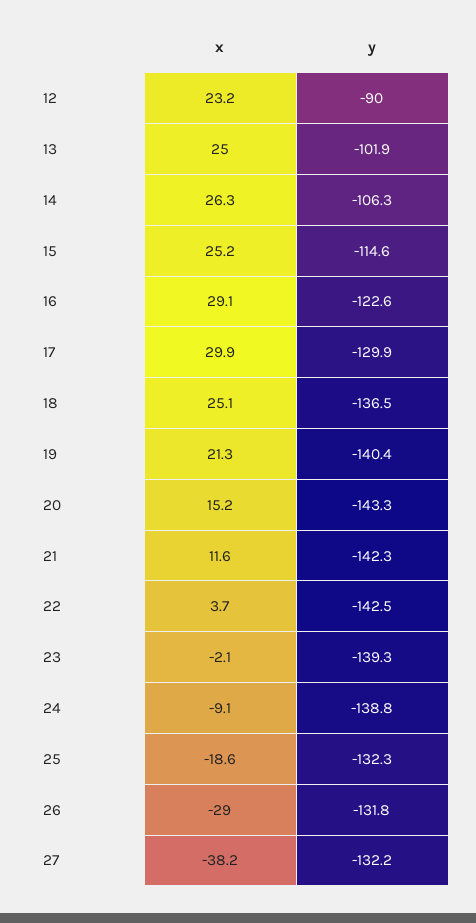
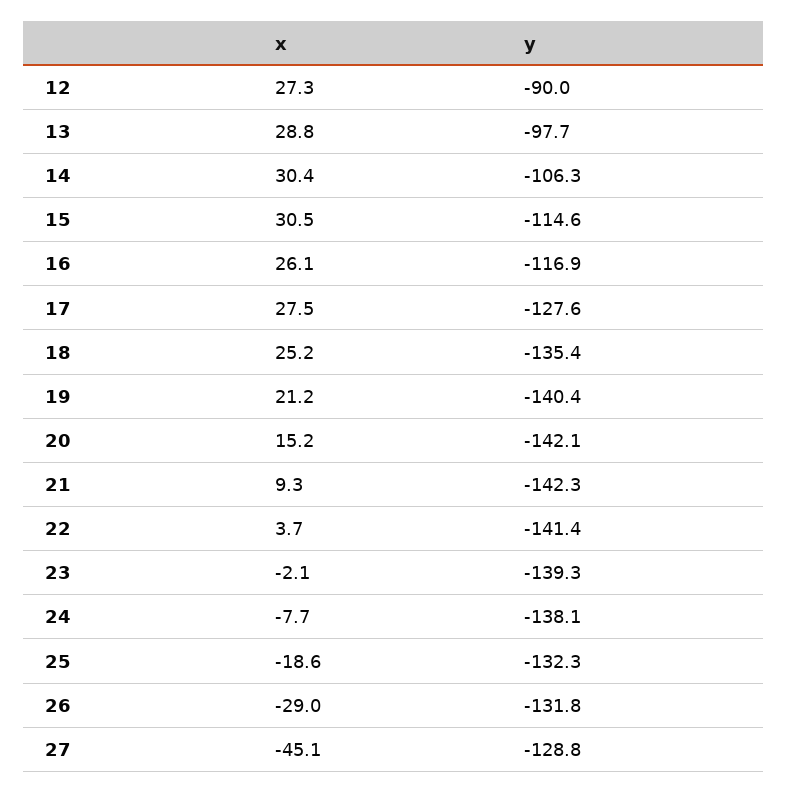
x, 12: 23.2 -> 27.3
x, 13: 25 -> 28.8
y, 13: -101.9 -> -97.7
x, 14: 26.3 -> 30.4
x, 15: 25.2 -> 30.5
x, 16: 29.1 -> 26.1
y, 16: -122.6 -> -116.9
x, 17: 29.9 -> 27.5
y, 17: -129.9 -> -127.6
x, 18: 25.1 -> 25.2
y, 18: -136.5 -> -135.4
x, 19: 21.3 -> 21.2
y, 20: -143.3 -> -142.1
x, 21: 11.6 -> 9.3
y, 22: -142.5 -> -141.4
x, 24: -9.1 -> -7.7
y, 24: -138.8 -> -138.1
x, 27: -38.2 -> -45.1
y, 27: -132.2 -> -128.8

